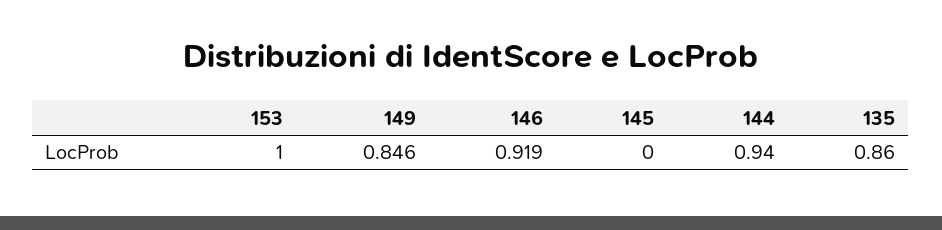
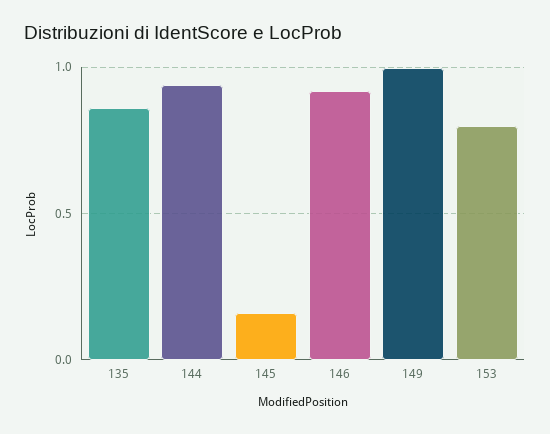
153: 1 -> 0.8
149: 0.846 -> 1
145: 0 -> 0.15

